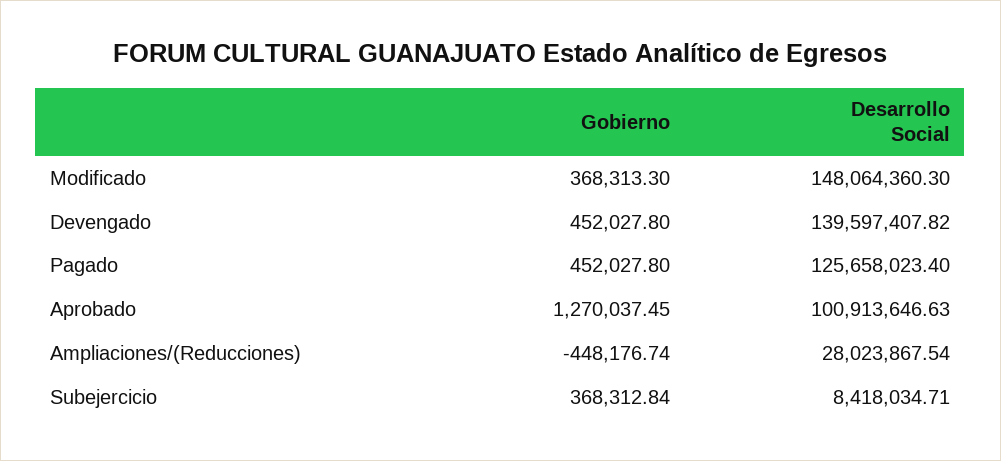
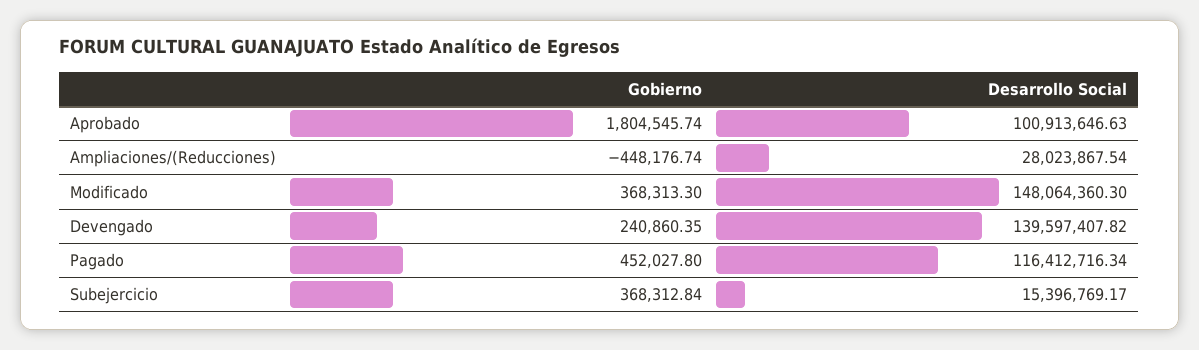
Gobierno, Devengado: 452027.8 -> 240860.35
Desarrollo Social, Pagado: 125658023.4 -> 116412716.34
Gobierno, Aprobado: 1270037.45 -> 1804545.74
Desarrollo Social, Subejercicio: 8418034.71 -> 15396769.17

